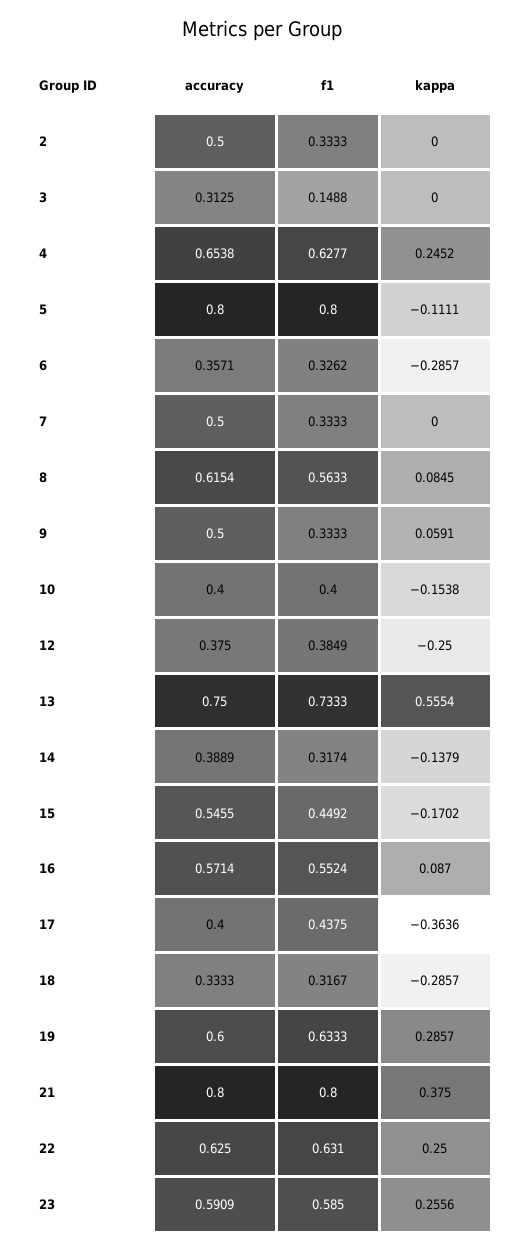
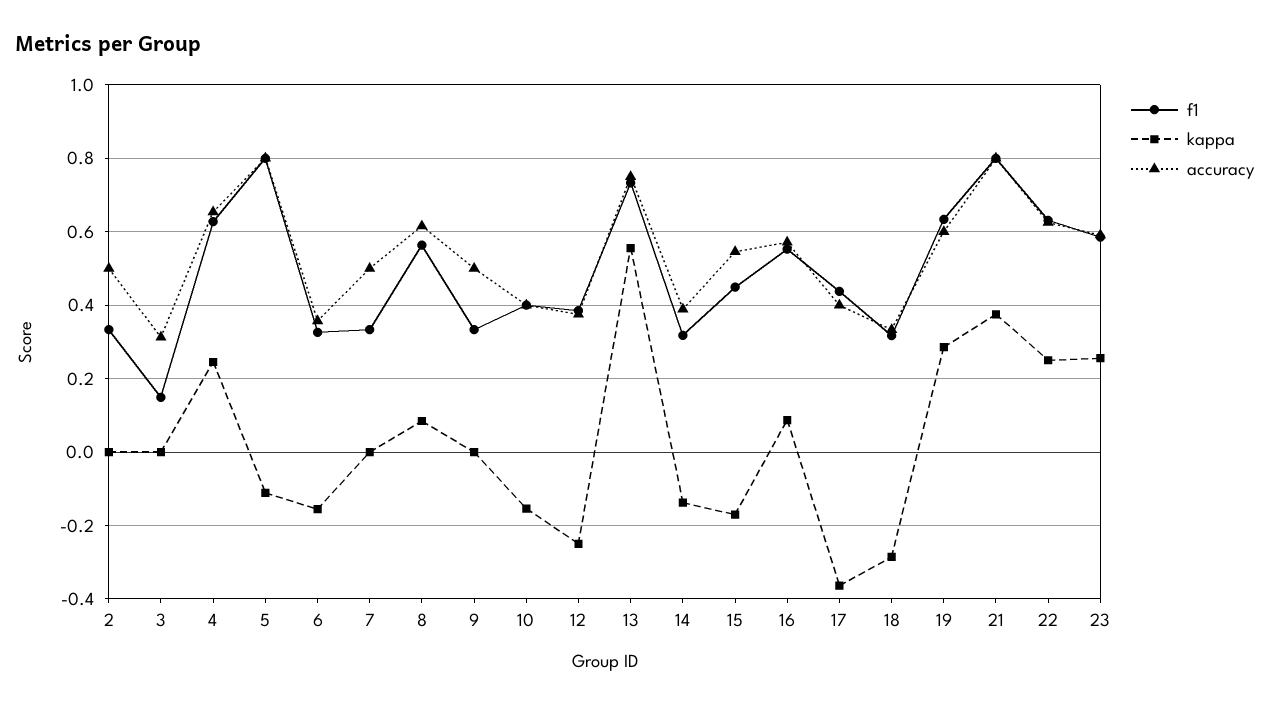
kappa, 6: -0.2857 -> -0.16
kappa, 9: 0.0591 -> 0

